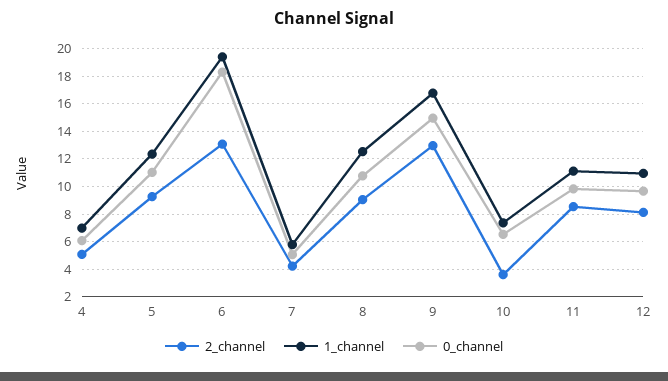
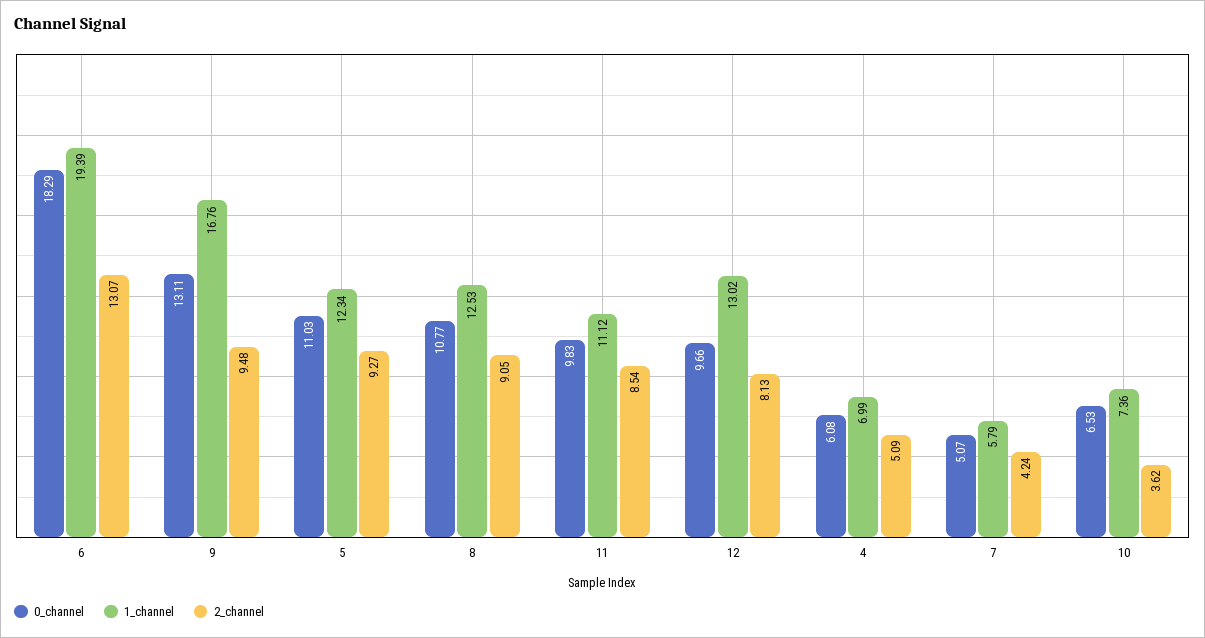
2_channel, 9: 13 -> 9.48
0_channel, 9: 15 -> 13.11
1_channel, 12: 11 -> 13.02

